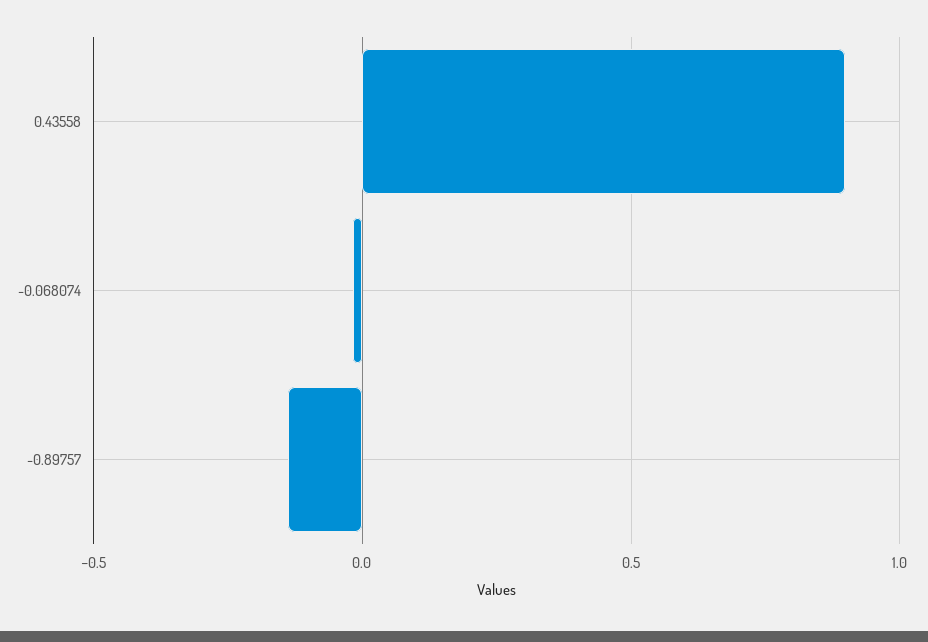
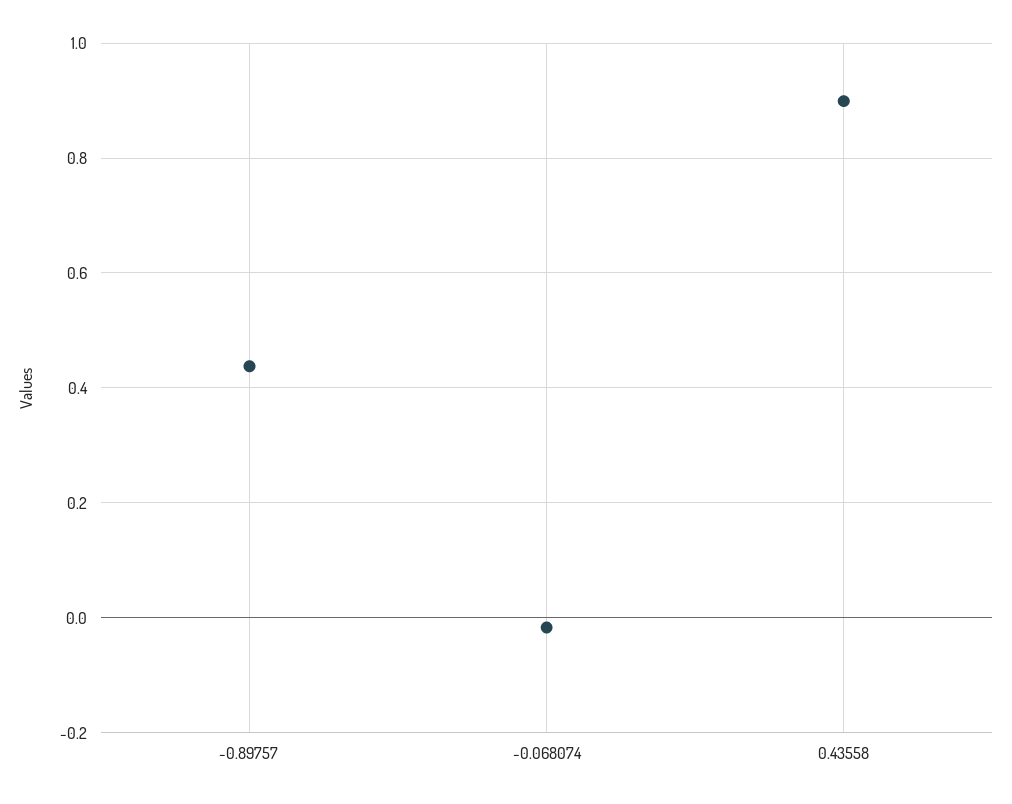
-0.89757: -0.15 -> 0.44

